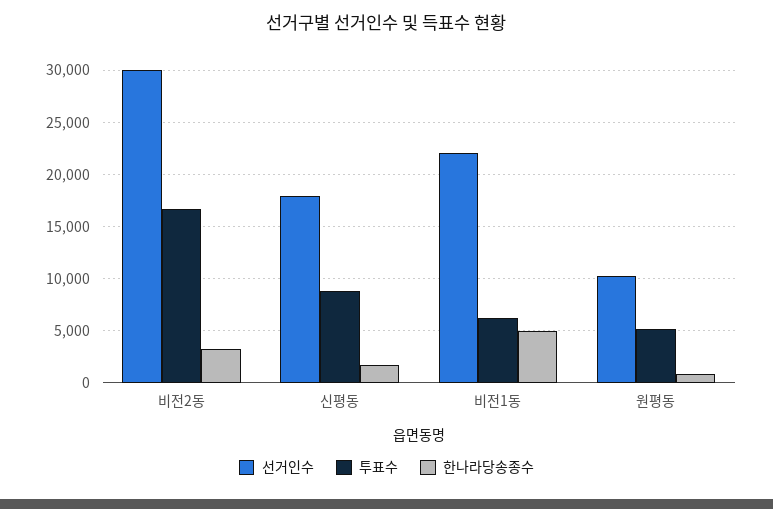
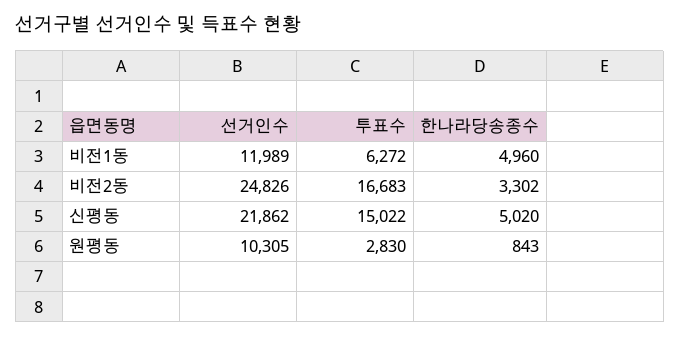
선거인수, 비전2동: 30000 -> 24826
선거인수, 신평동: 18000 -> 21862
투표수, 신평동: 9000 -> 15022
한나라당송종수, 신평동: 2000 -> 5020
선거인수, 비전1동: 22000 -> 11989
투표수, 원평동: 5000 -> 2830

